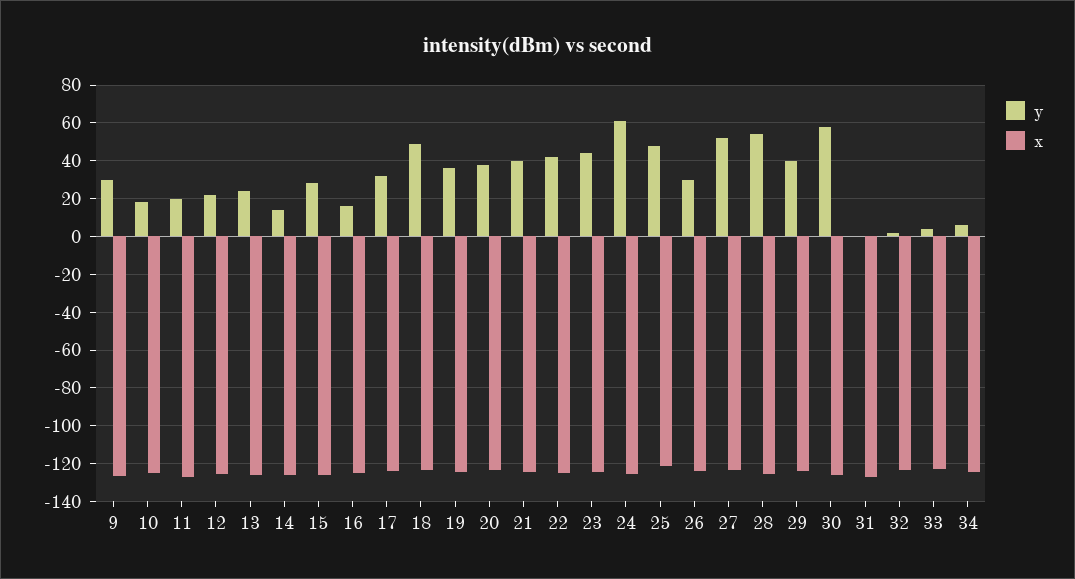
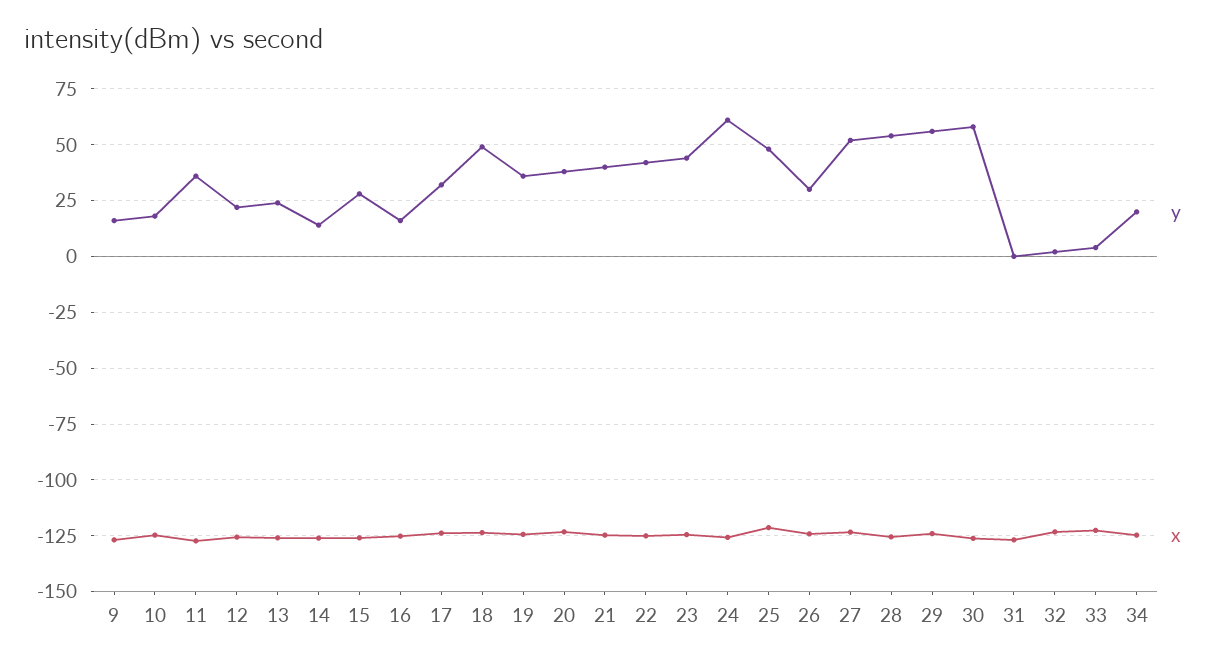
y, 9: 30 -> 15
y, 11: 20 -> 35
y, 29: 40 -> 55
y, 34: 5 -> 20

